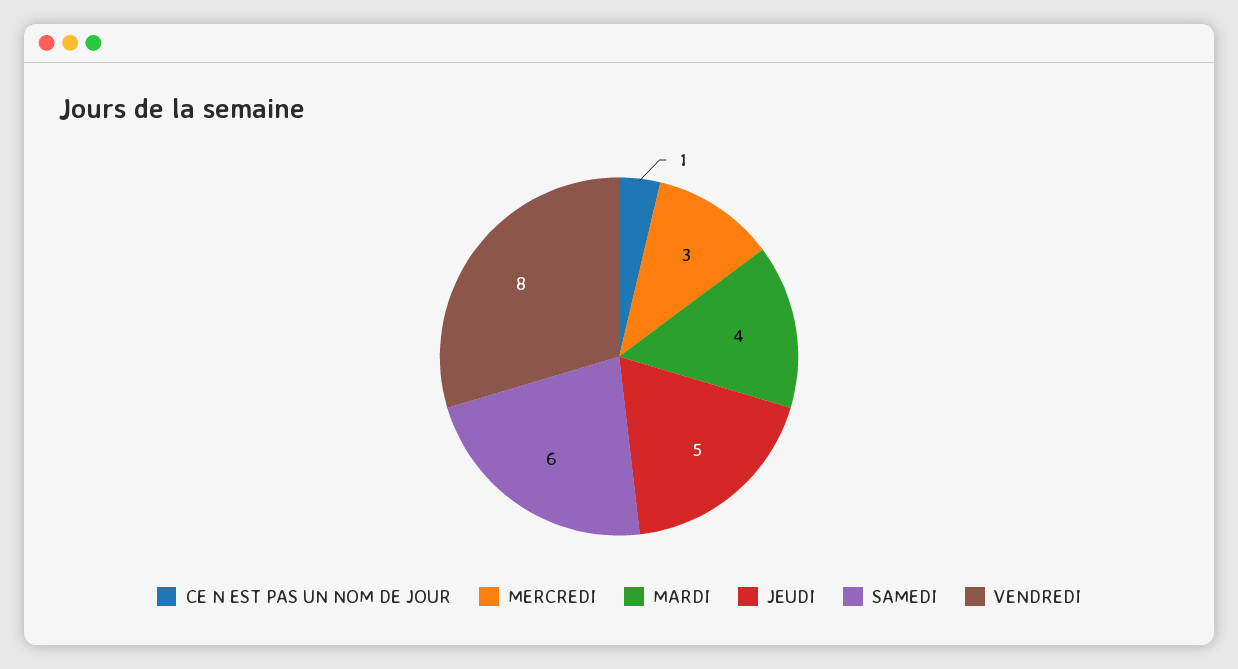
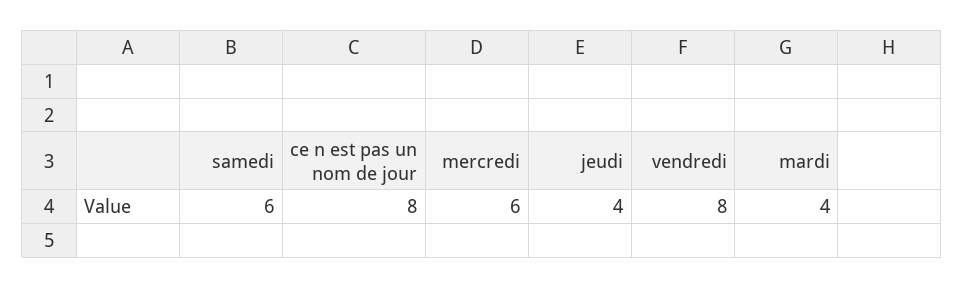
CE N EST PAS UN NOM DE JOUR: 1 -> 8
MERCREDI: 3 -> 6
JEUDI: 5 -> 4

